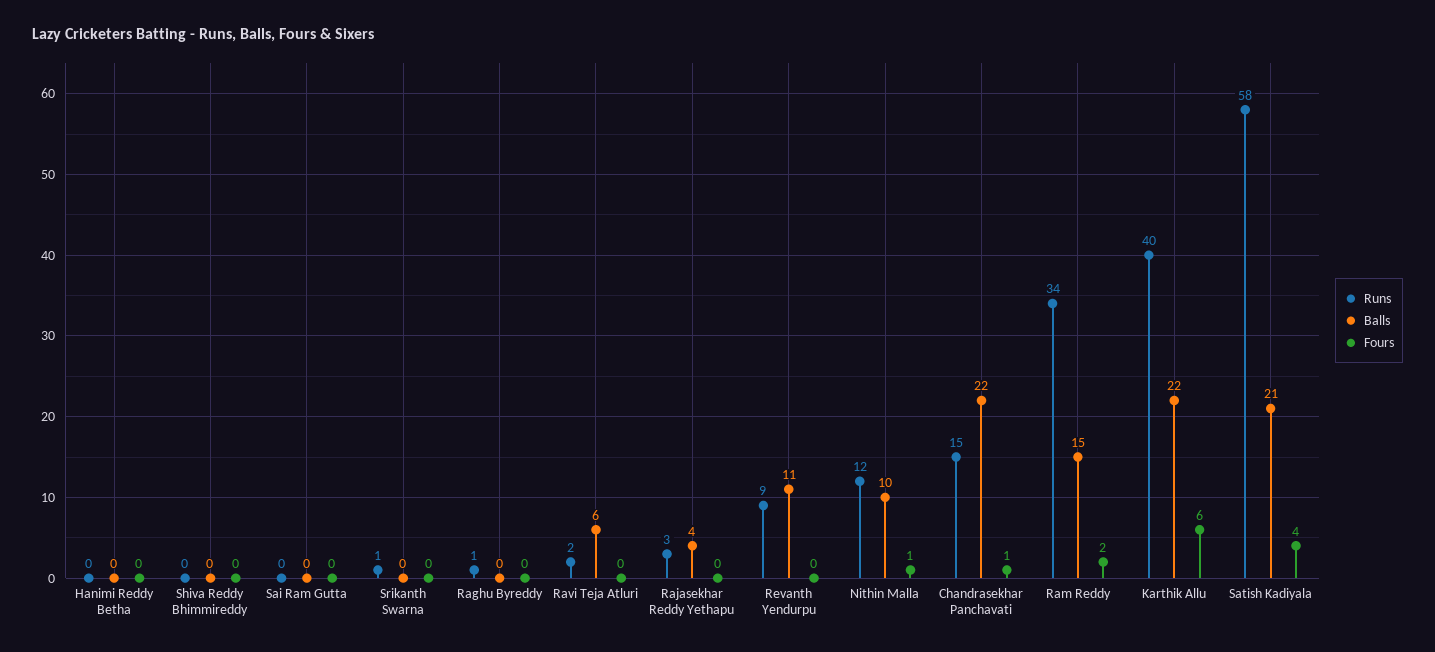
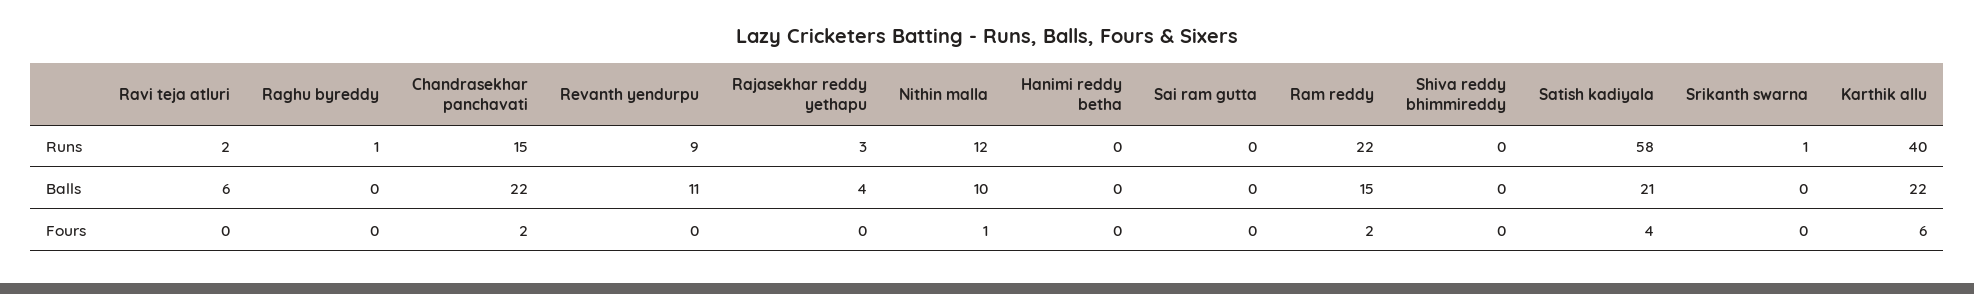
Fours, Chandrasekhar Panchavati: 1 -> 2
Runs, Ram Reddy: 34 -> 22

